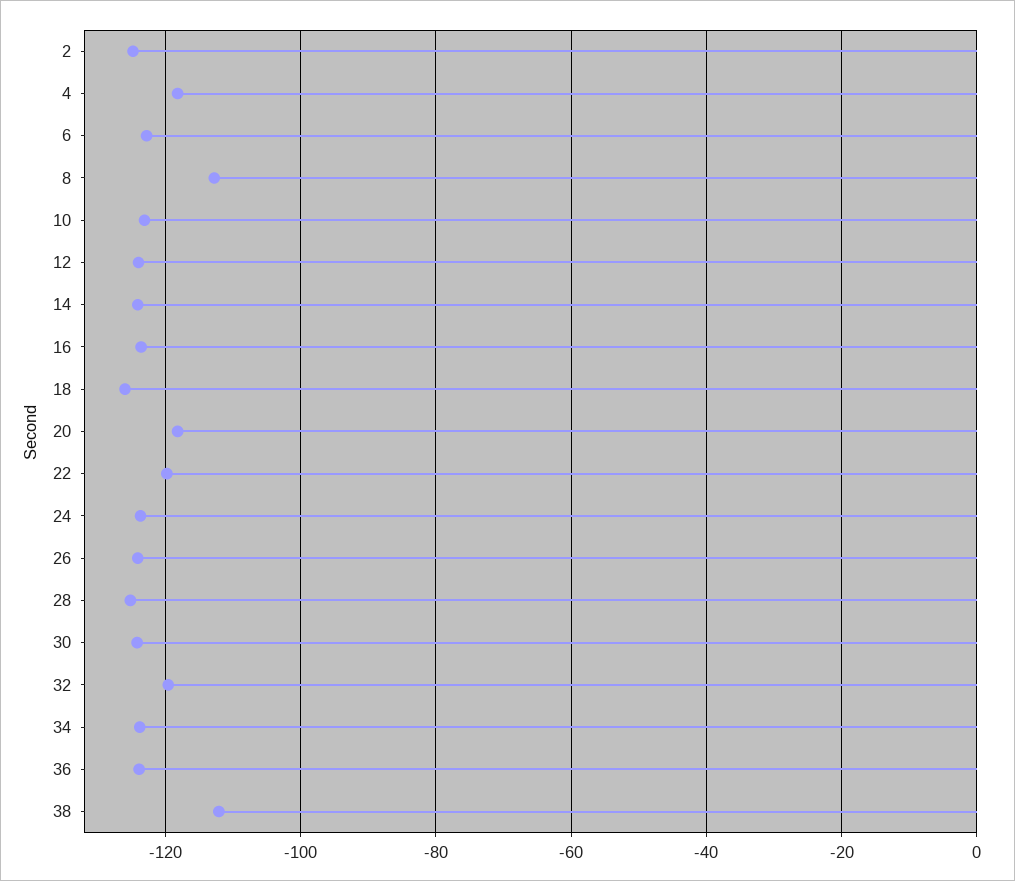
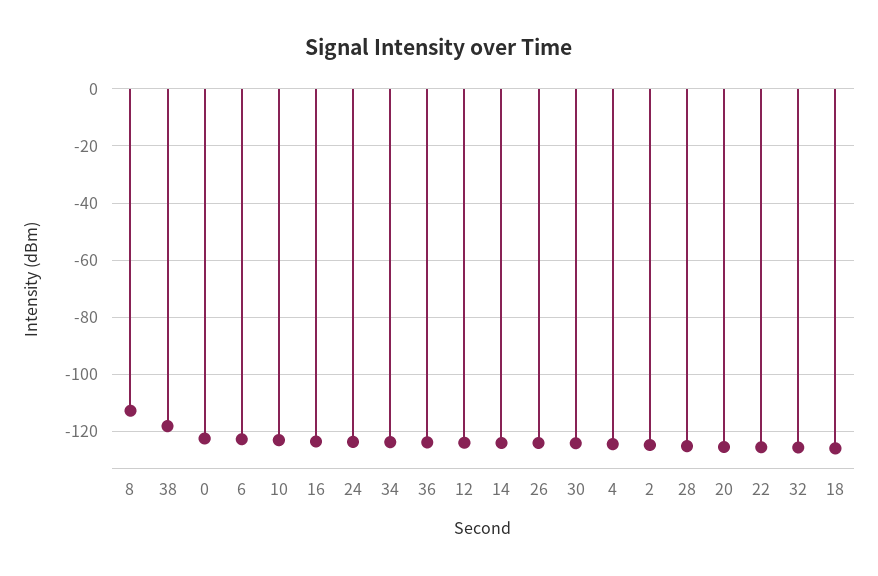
4: -118 -> -125
20: -118 -> -125
22: -120 -> -125
32: -120 -> -125
38: -112 -> -117.5
0: none -> -122.5

